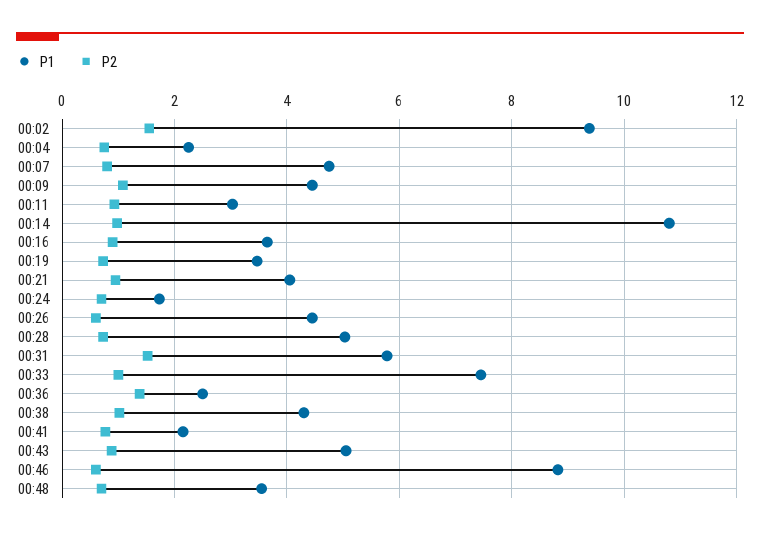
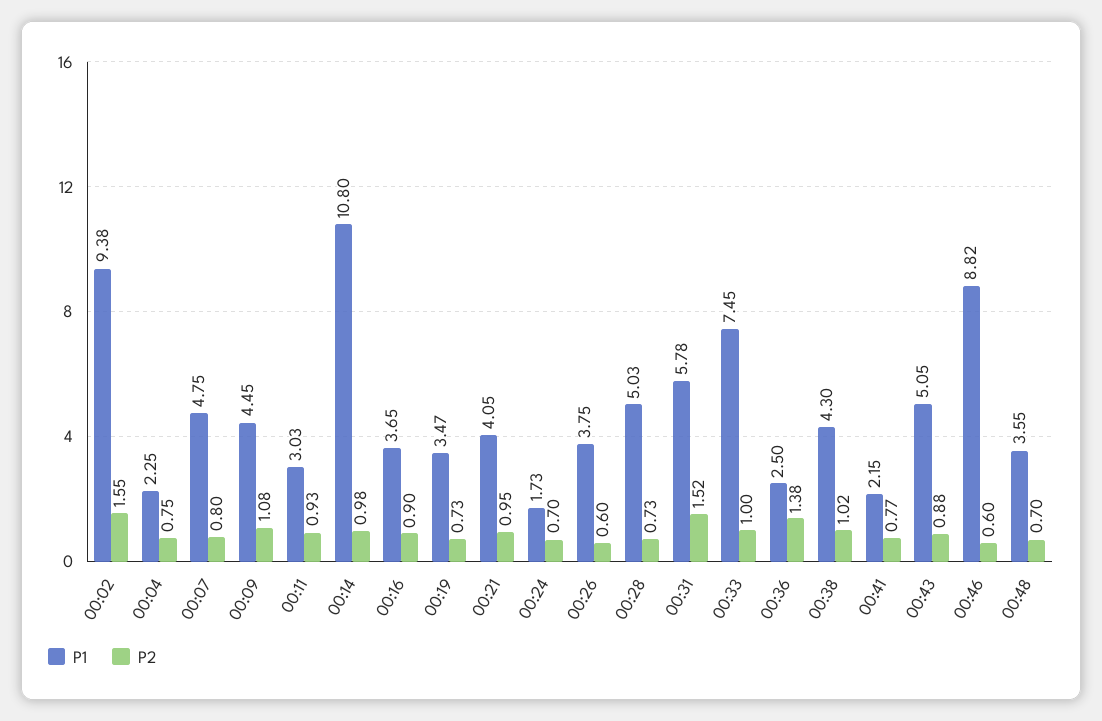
P1, 00:26: 4.4 -> 3.75

